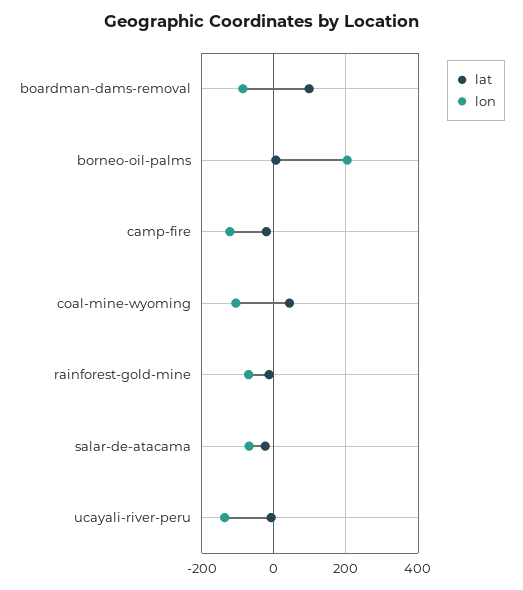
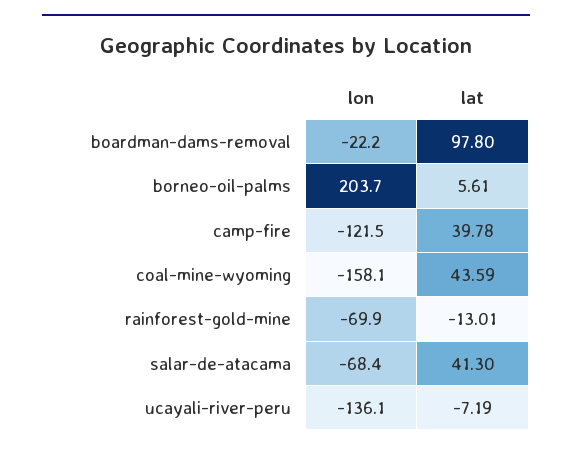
lon, boardman-dams-removal: -80 -> -22.2
lat, camp-fire: -20 -> 39.78
lon, coal-mine-wyoming: -100 -> -158.1
lat, salar-de-atacama: -20 -> 41.3

